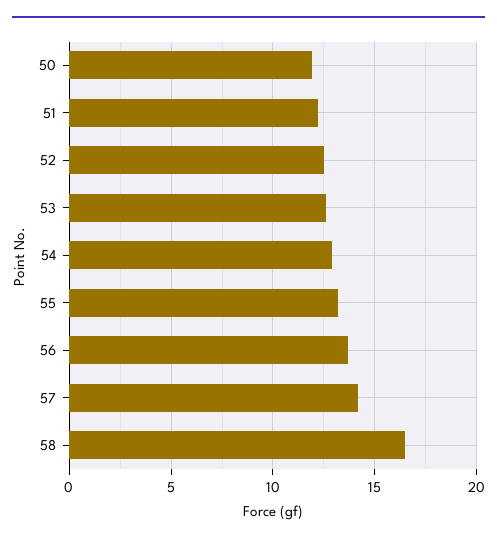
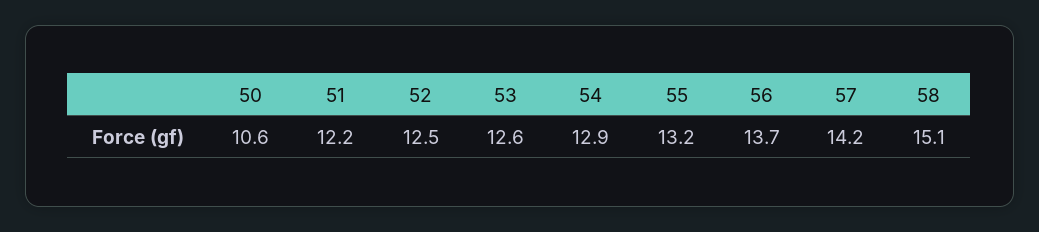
50: 12 -> 10.6
58: 16.5 -> 15.1

